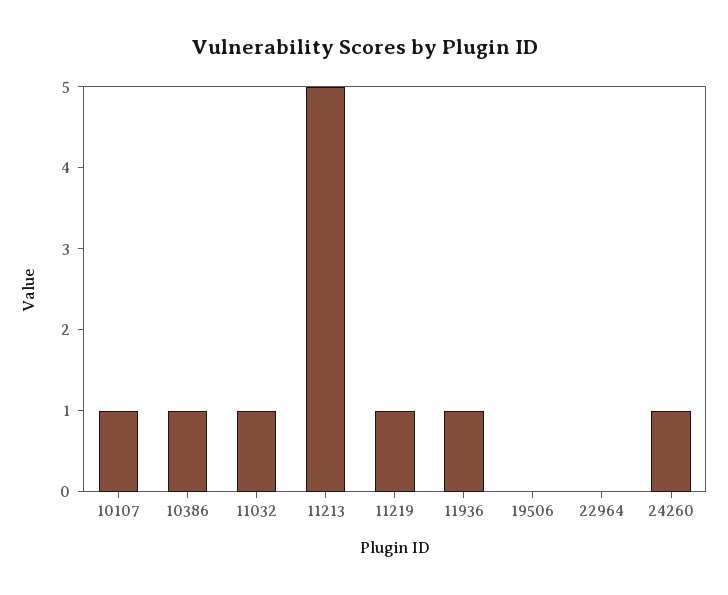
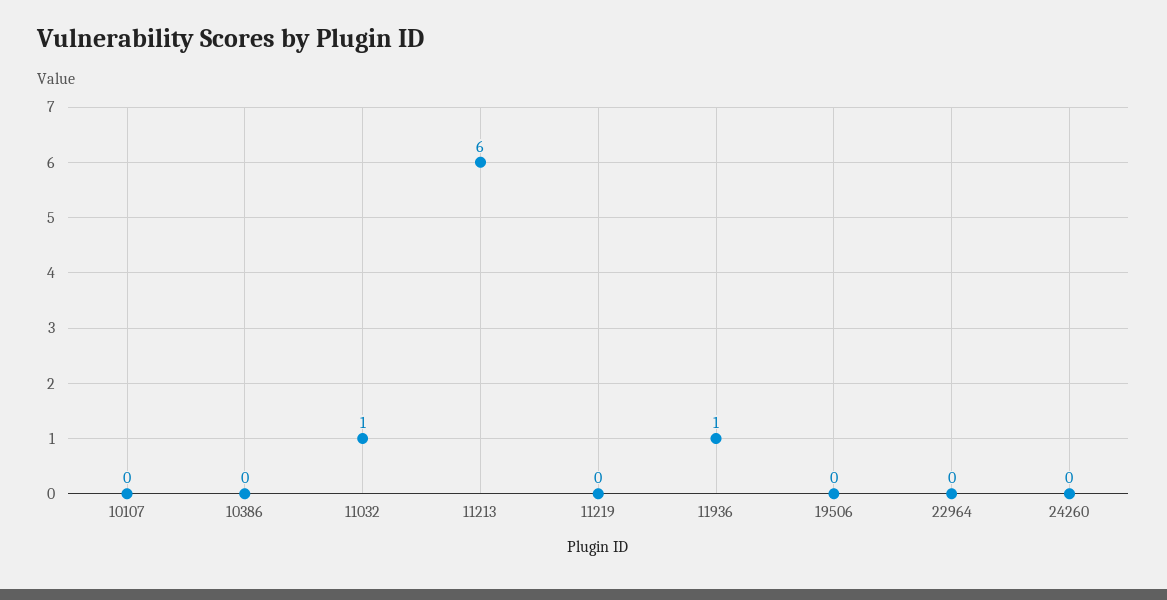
10107: 1 -> 0
10386: 1 -> 0
11213: 5 -> 6
11219: 1 -> 0
24260: 1 -> 0

